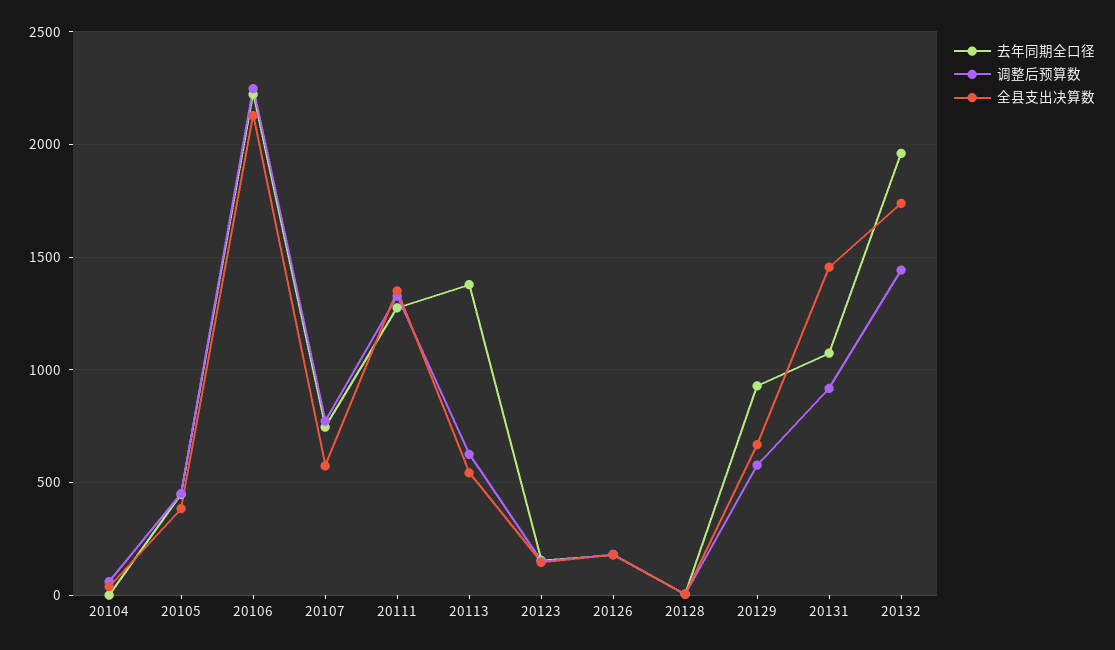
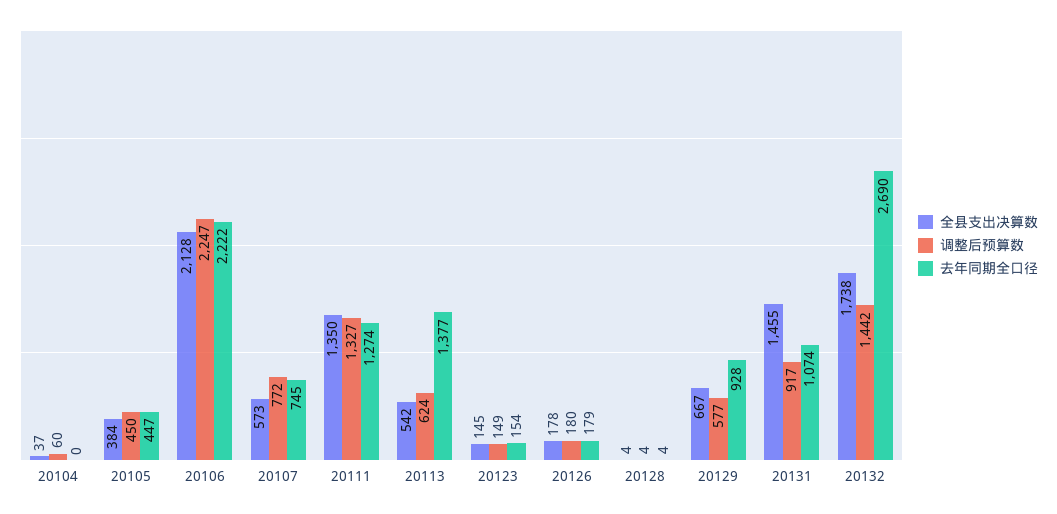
去年同期全口径, 20132: 1950 -> 2690

